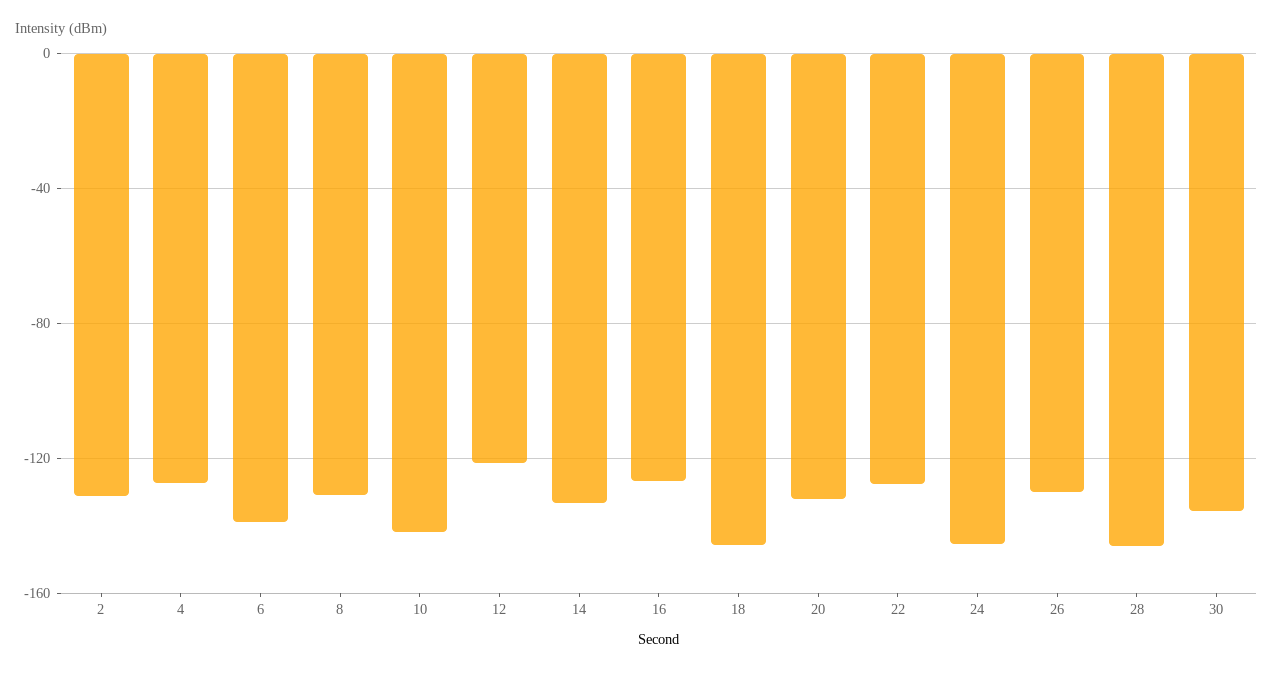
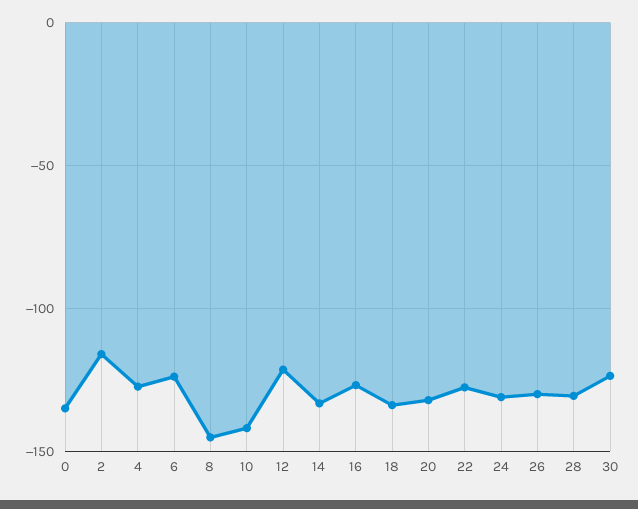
2: -130 -> -115
6: -140 -> -125
8: -130 -> -145
18: -145 -> -135
24: -145 -> -130
28: -145 -> -130
30: -135 -> -125
0: none -> -135

